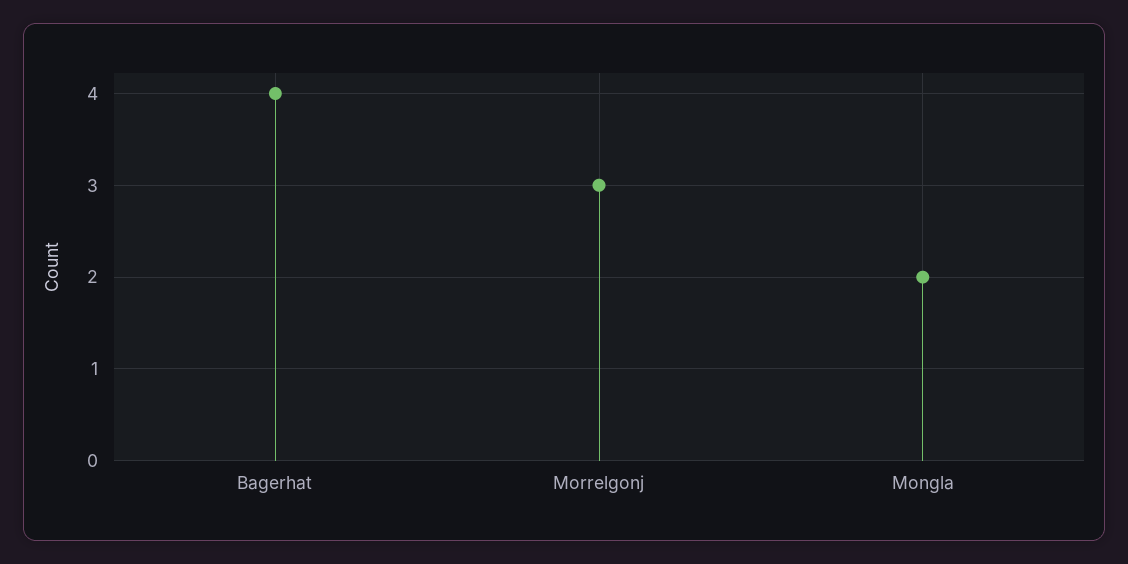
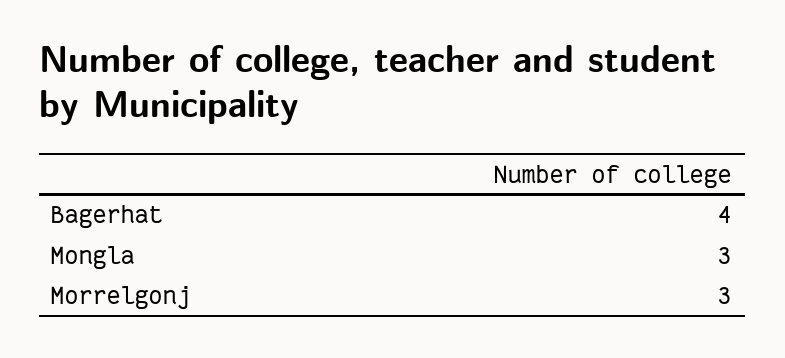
Mongla: 2 -> 3

